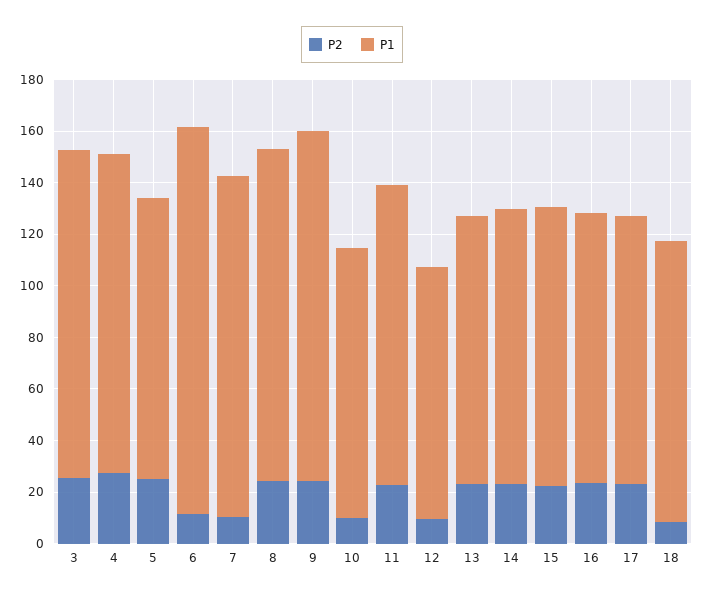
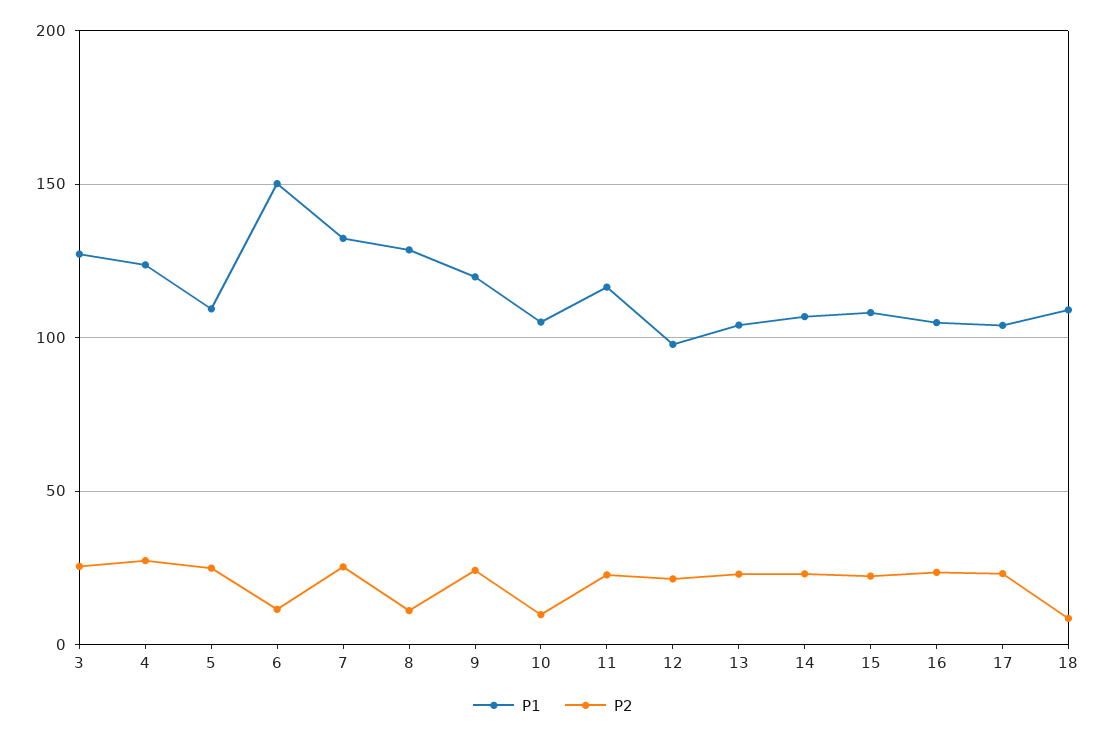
P2, 7: 10 -> 25
P2, 8: 25 -> 10
P1, 9: 135 -> 120
P2, 12: 10 -> 20

